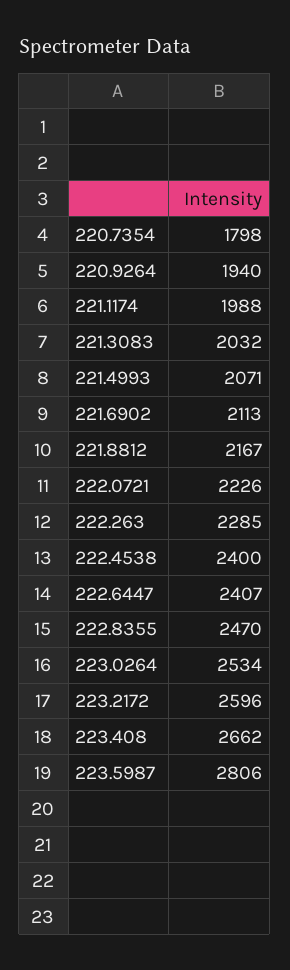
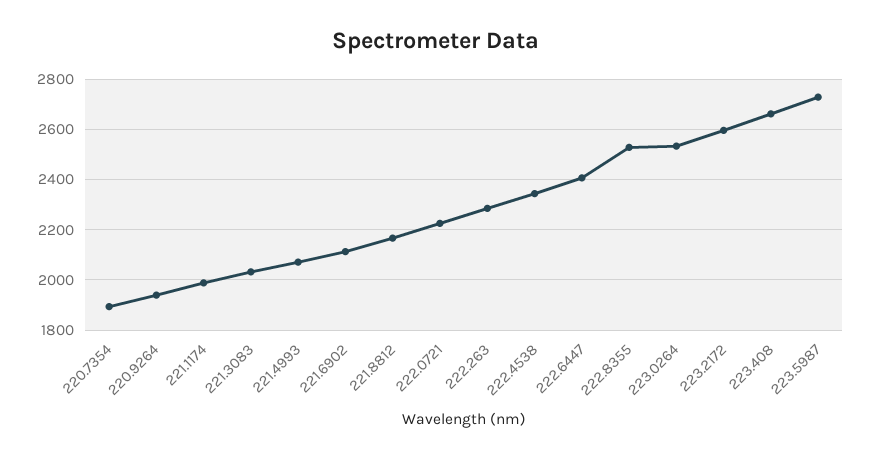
220.7354: 1798 -> 1900
222.4538: 2400 -> 2350
222.8355: 2470 -> 2525
223.5987: 2806 -> 2725

